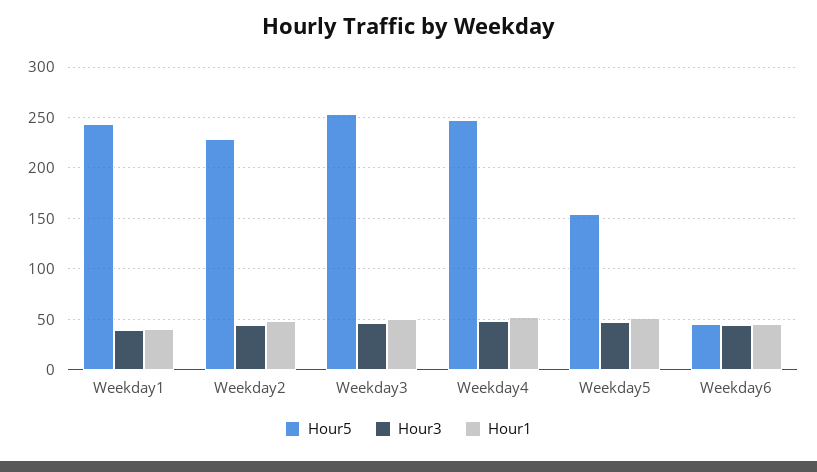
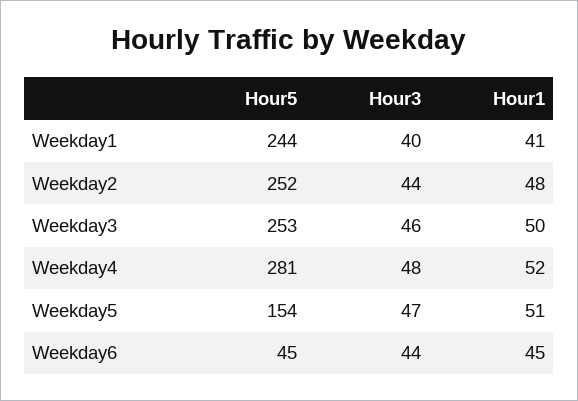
Hour5, Weekday2: 230 -> 252
Hour5, Weekday4: 250 -> 281

